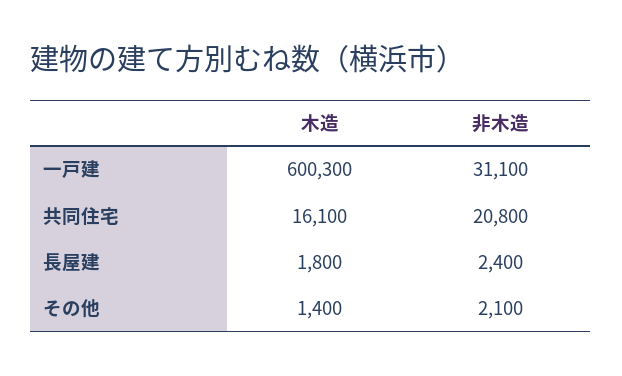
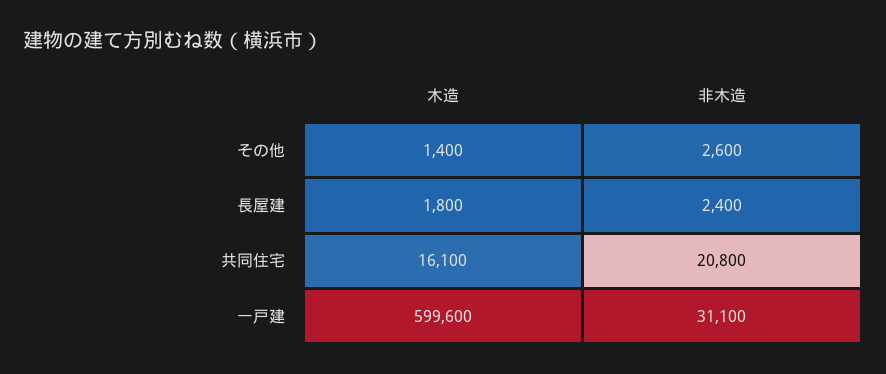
木造, 一戸建: 600300 -> 599600
非木造, その他: 2100 -> 2600

